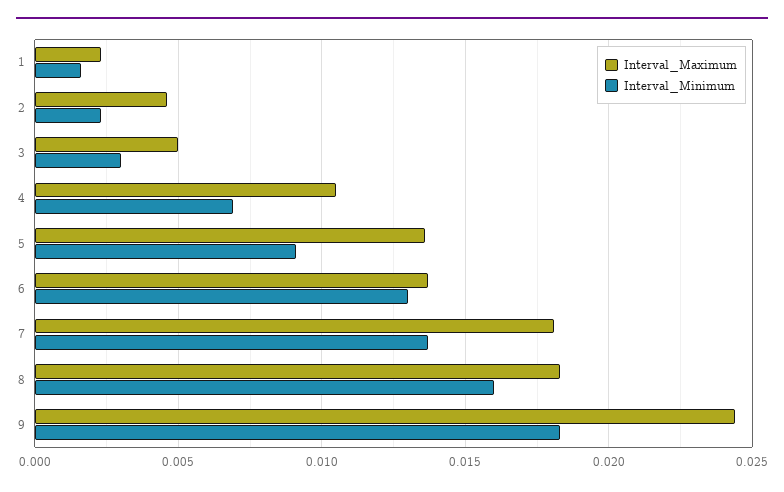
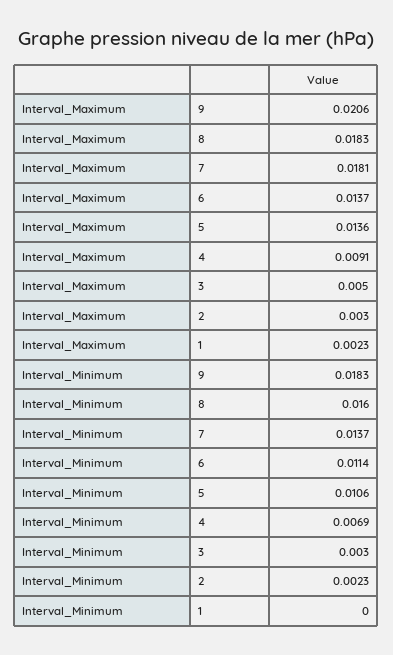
Interval_Minimum, 1: 0.0015 -> 0
Interval_Maximum, 2: 0.0045 -> 0.003
Interval_Maximum, 4: 0.0105 -> 0.0091
Interval_Minimum, 5: 0.009 -> 0.0106
Interval_Minimum, 6: 0.013 -> 0.0114
Interval_Maximum, 9: 0.0245 -> 0.0206

